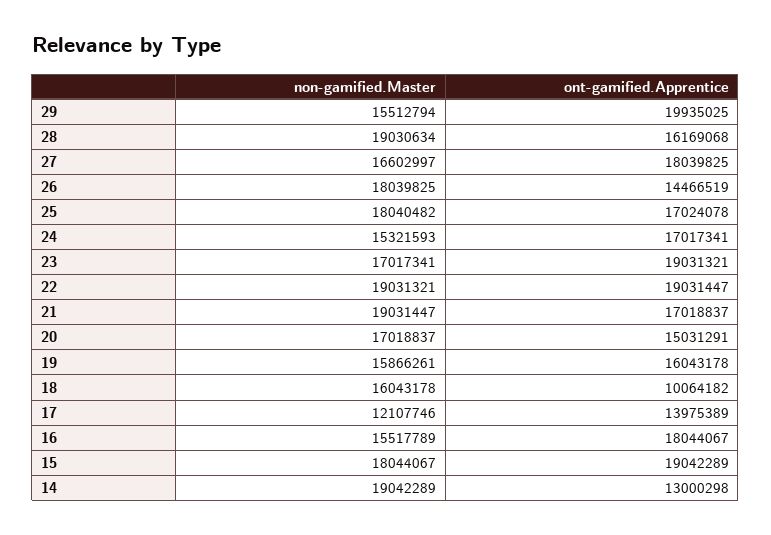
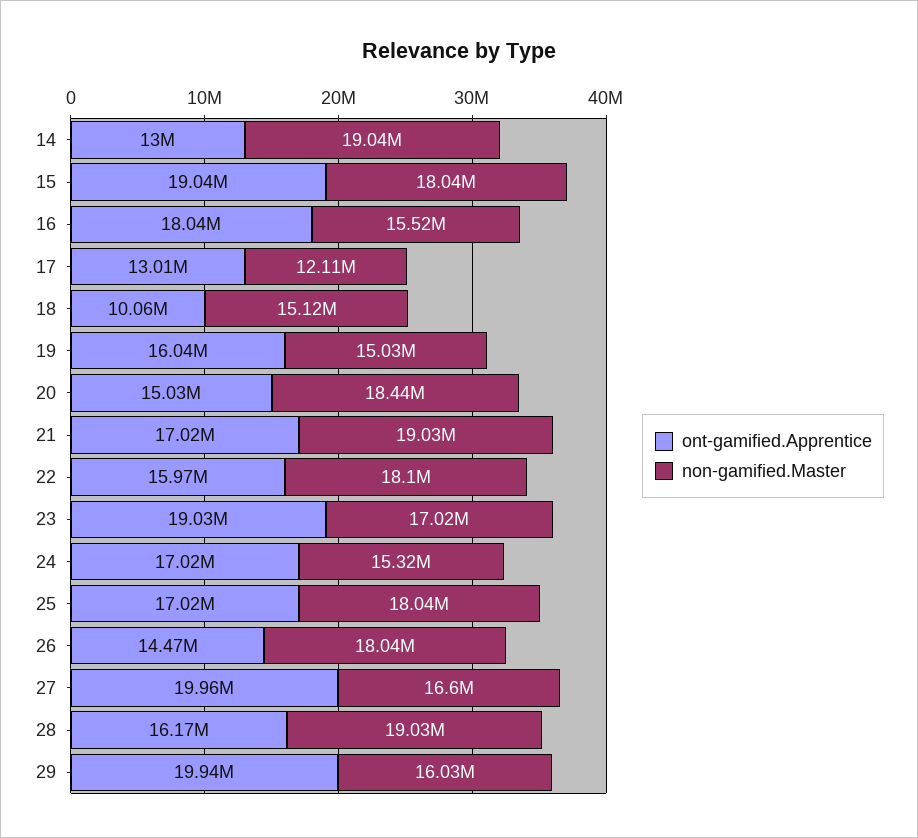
non-gamified.Master, 29: 15512794 -> 16030000
ont-gamified.Apprentice, 27: 18039825 -> 19960000
non-gamified.Master, 22: 19031321 -> 18100000
ont-gamified.Apprentice, 22: 19031447 -> 15970000
non-gamified.Master, 20: 17018837 -> 18440000
non-gamified.Master, 19: 15866261 -> 15030000
non-gamified.Master, 18: 16043178 -> 15120000
ont-gamified.Apprentice, 17: 13975389 -> 13010000

